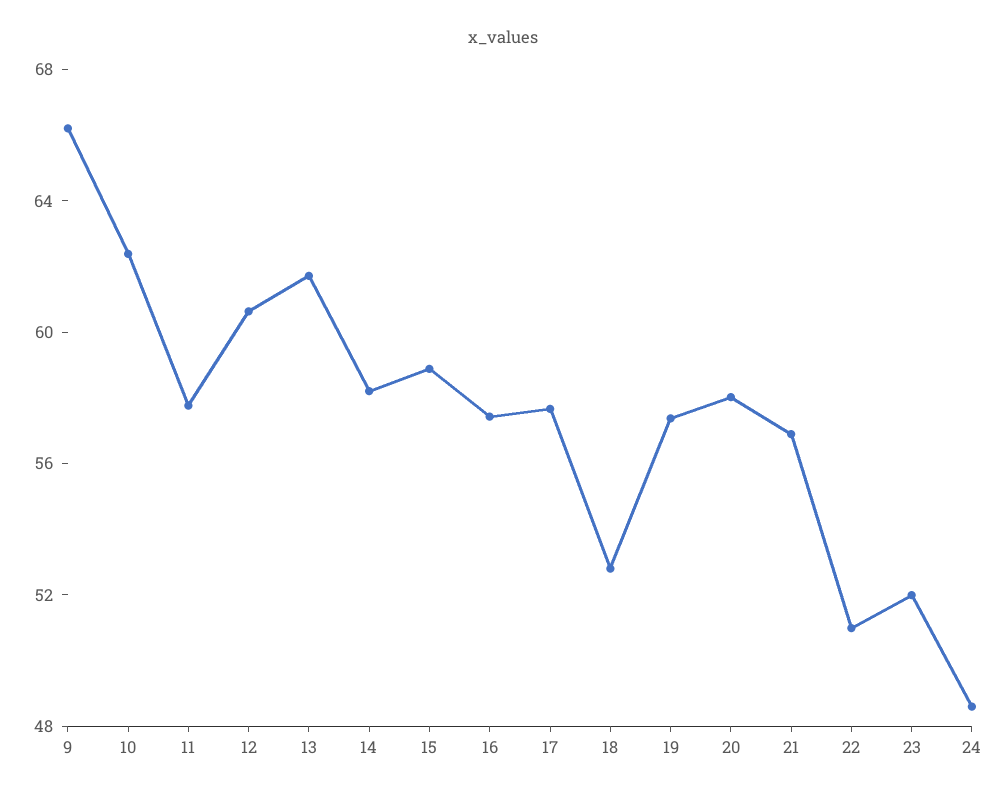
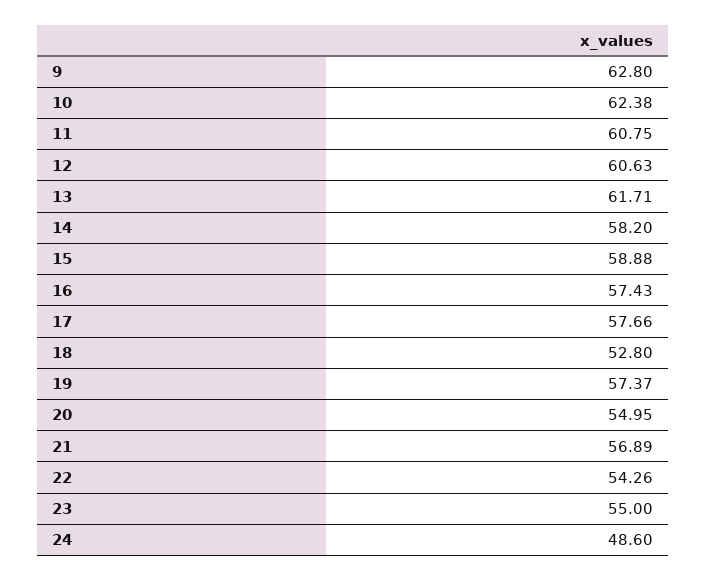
9: 66 -> 62.8
11: 58 -> 60.75
20: 58 -> 54.95
22: 51 -> 54.26
23: 52 -> 55

